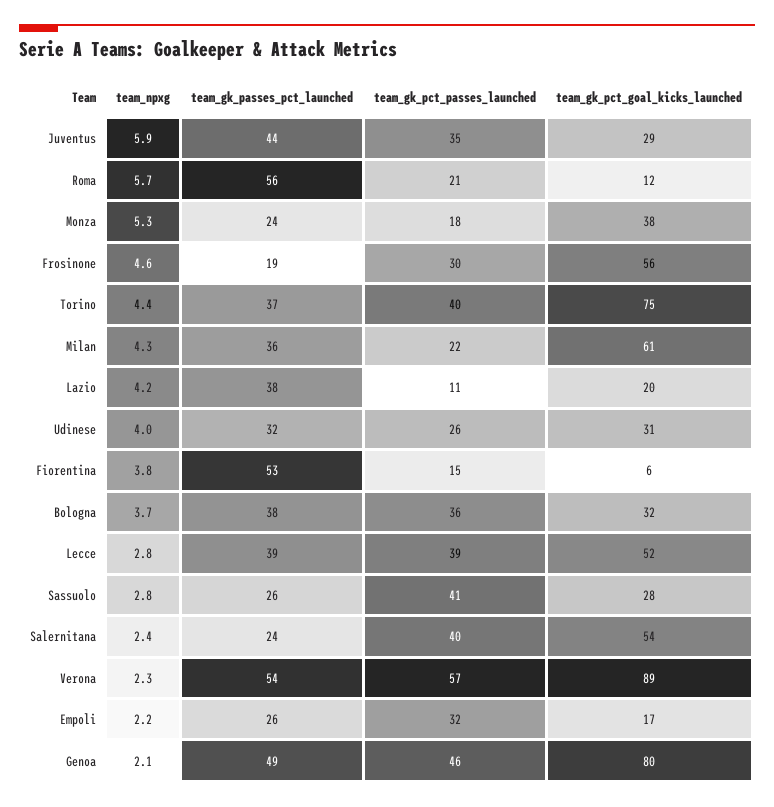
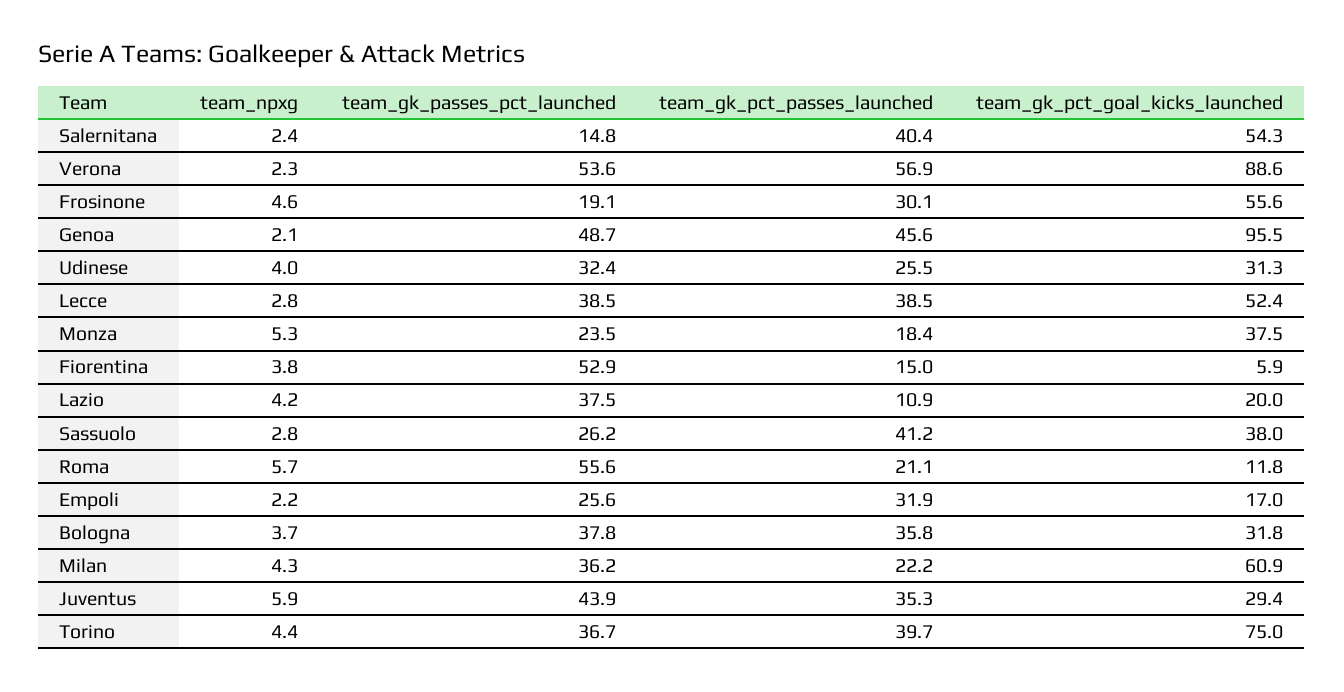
team_gk_pct_goal_kicks_launched, Sassuolo: 28 -> 38
team_gk_passes_pct_launched, Salernitana: 24 -> 14.8
team_gk_pct_goal_kicks_launched, Genoa: 80 -> 95.5

